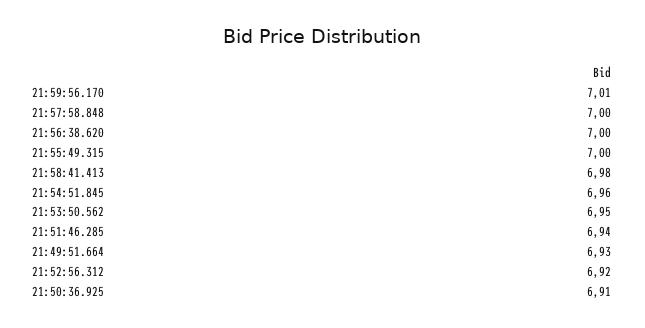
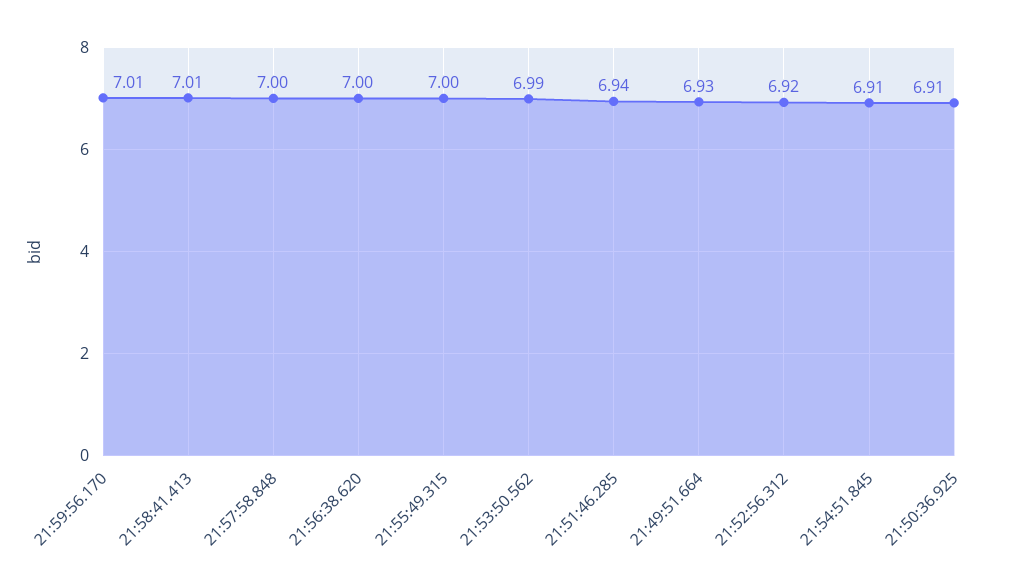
21:58:41.413: 6.98 -> 7.01
21:54:51.845: 6.96 -> 6.91
21:53:50.562: 6.95 -> 6.99

